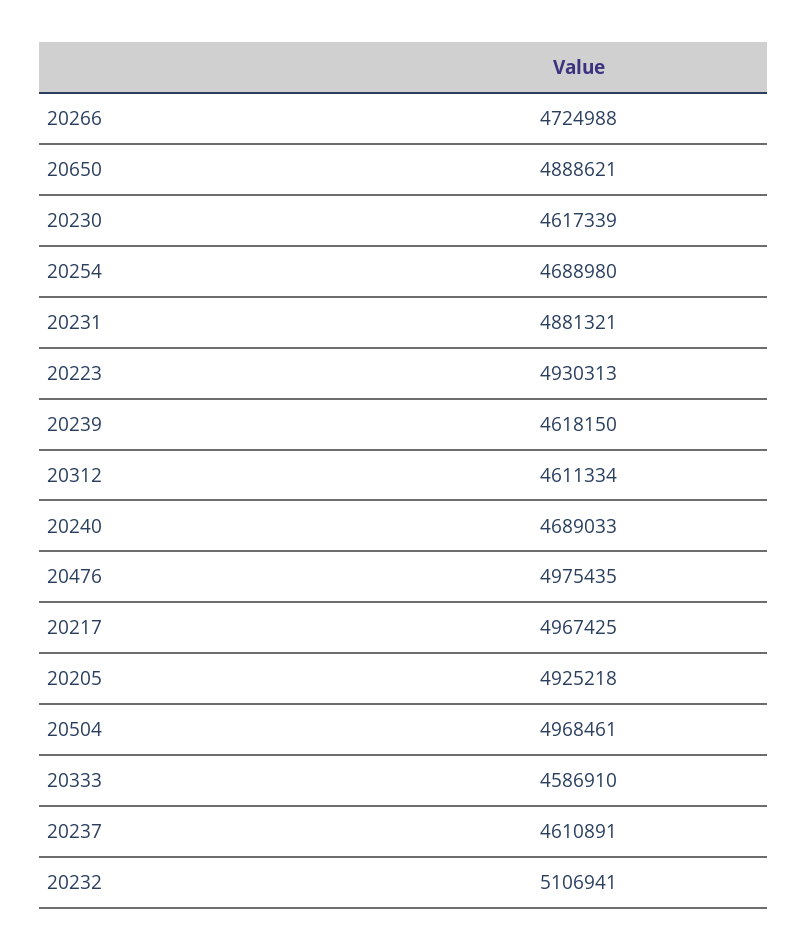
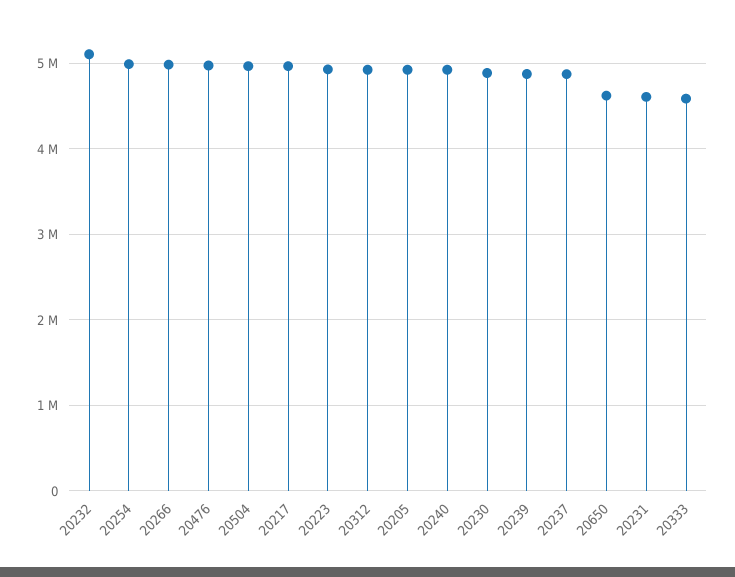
20266: 4724988 -> 5000000
20650: 4888621 -> 4600000
20230: 4617339 -> 4900000
20254: 4688980 -> 5000000
20231: 4881321 -> 4600000
20239: 4618150 -> 4900000
20312: 4611334 -> 4900000
20240: 4689033 -> 4900000
20237: 4610891 -> 4900000

